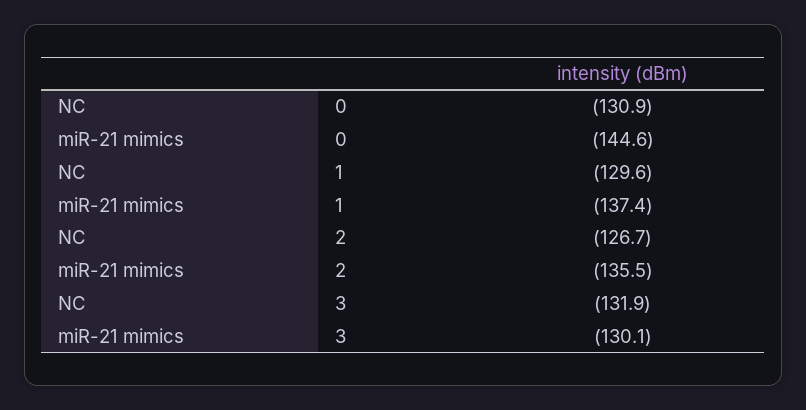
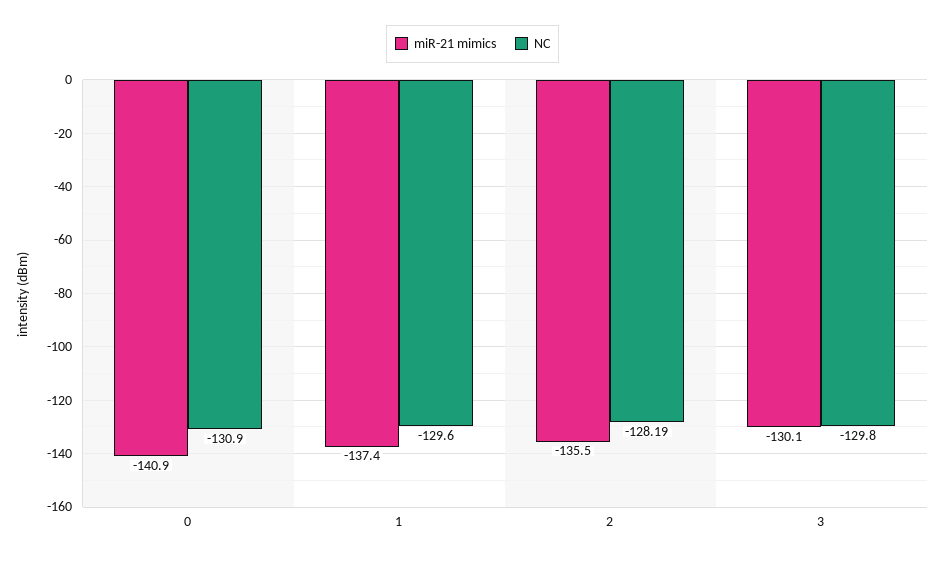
miR-21 mimics, 0: -144.6 -> -140.9
NC, 2: -126.7 -> -128.19
NC, 3: -131.9 -> -129.8

